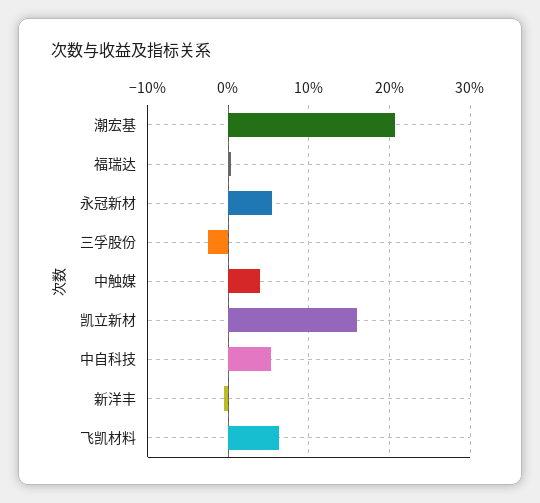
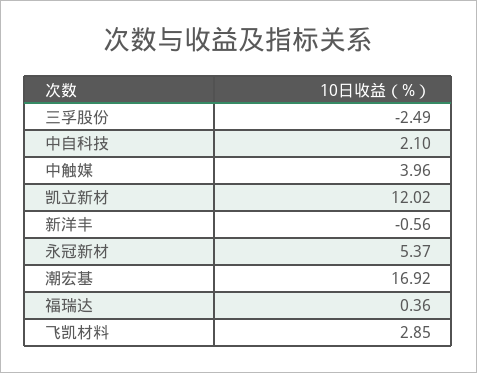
潮宏基: 21 -> 16.92
凯立新材: 16 -> 12.02
中自科技: 5 -> 2.1
飞凯材料: 6 -> 2.85

